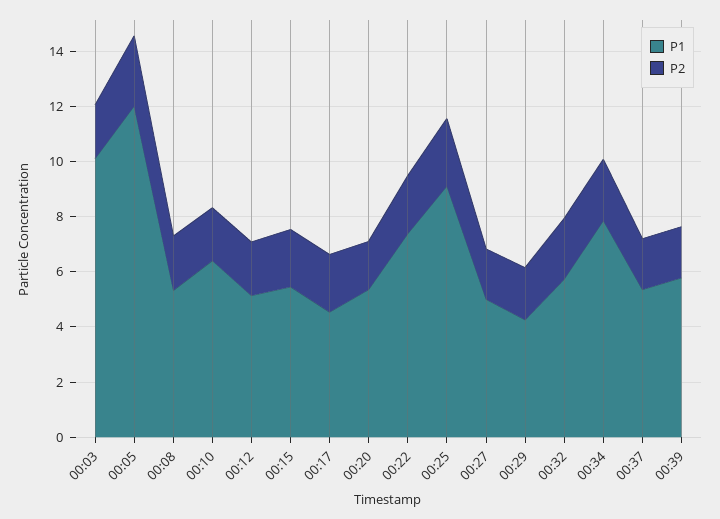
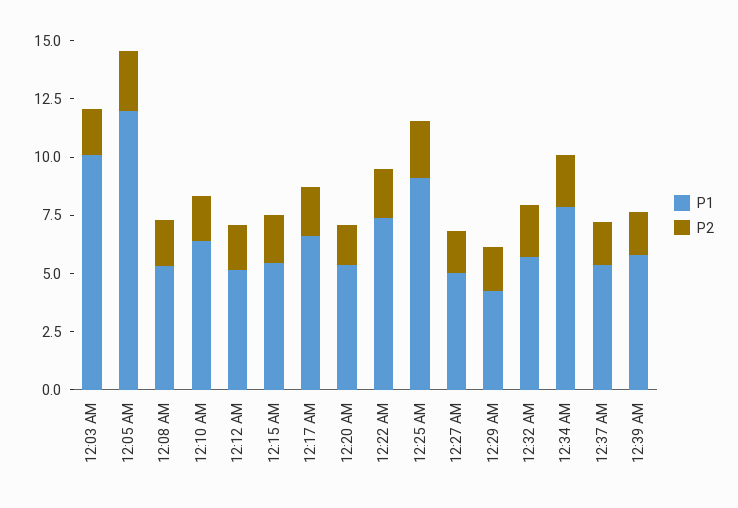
P1, 00:17: 4.5 -> 6.5

